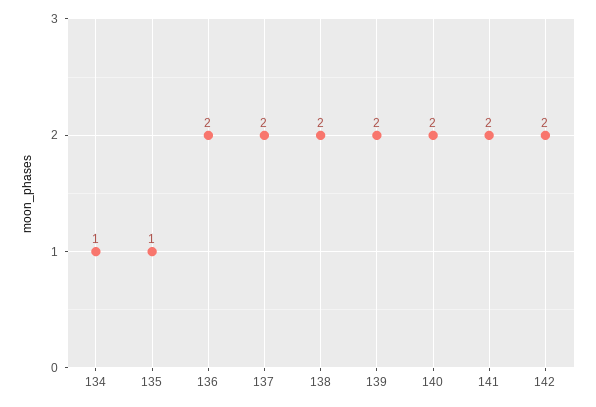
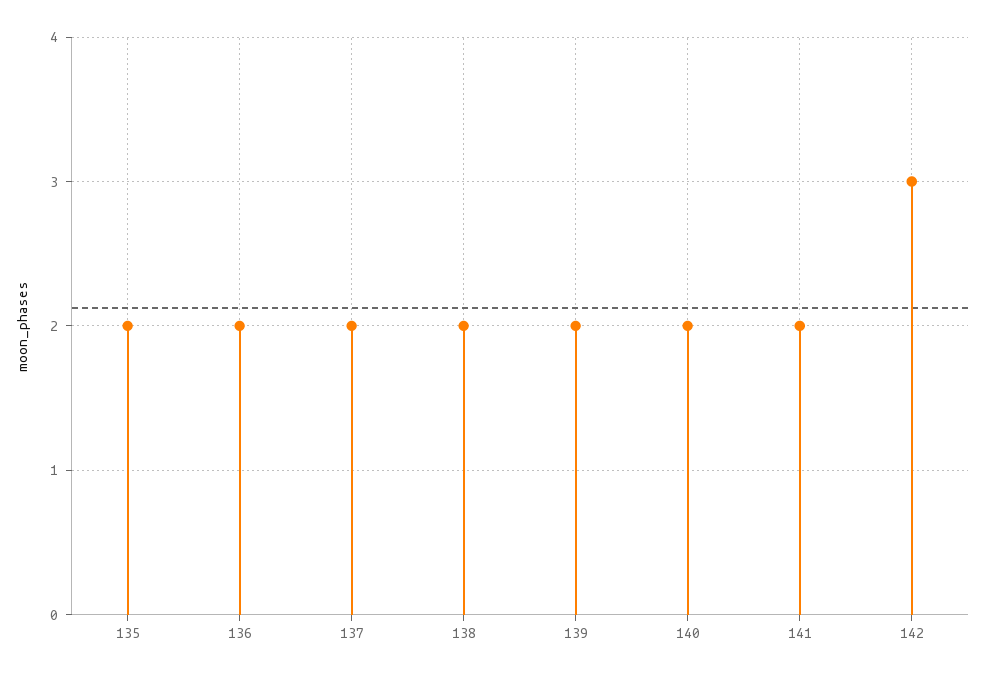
134: 1 -> none
135: 1 -> 2
142: 2 -> 3

